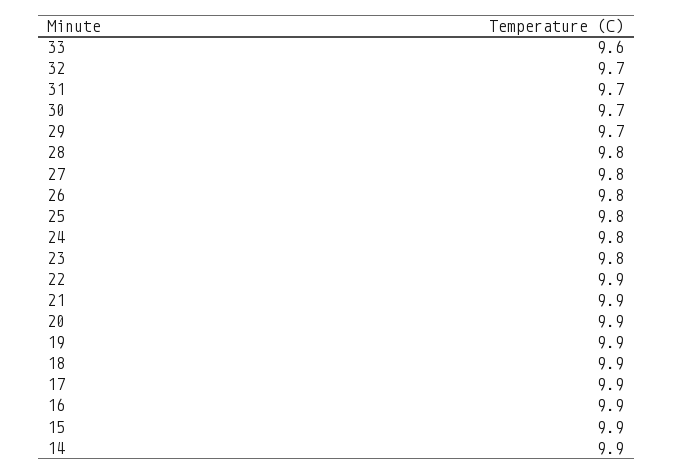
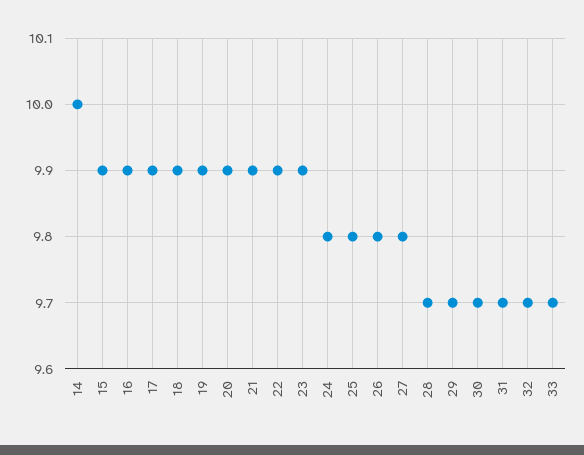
33: 9.6 -> 9.7
28: 9.8 -> 9.7
23: 9.8 -> 9.9
14: 9.9 -> 10

